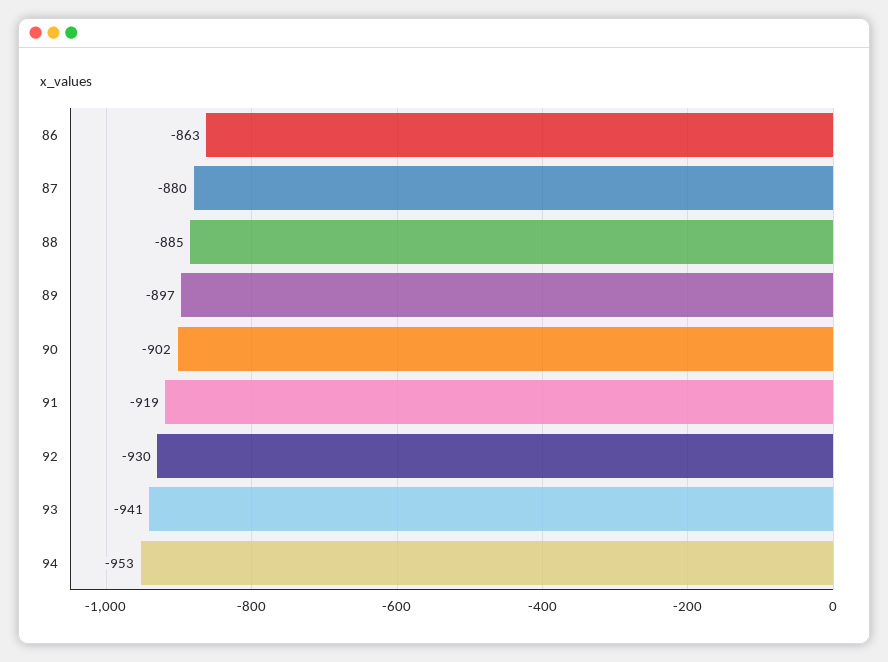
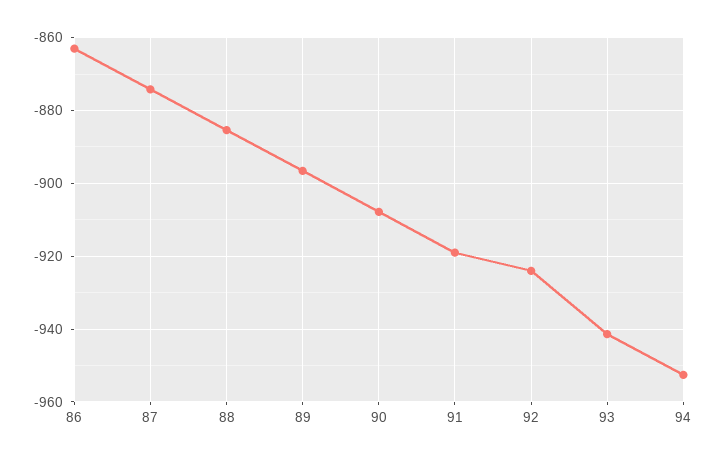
87: -880 -> -874
90: -902 -> -908
92: -930 -> -924

